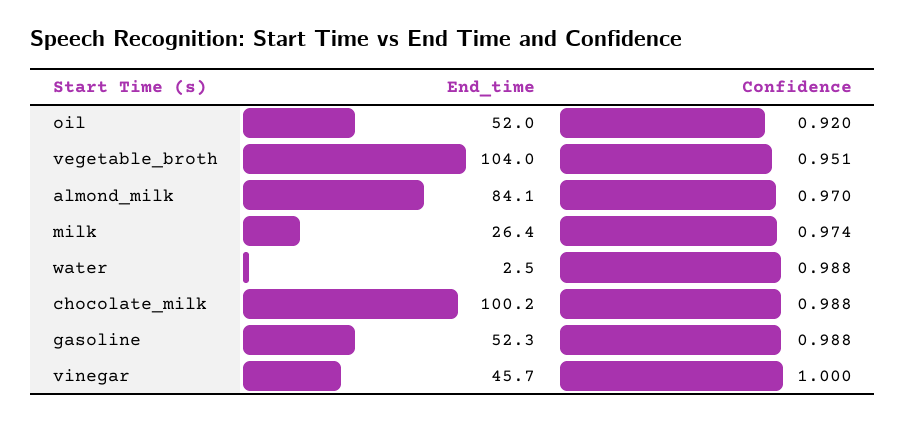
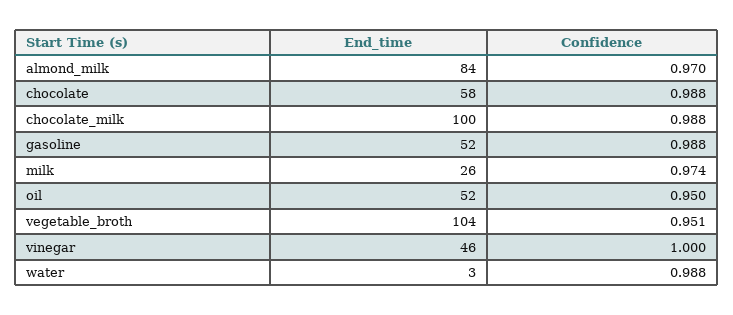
Confidence, oil: 0.92 -> 0.95
End_time, chocolate: none -> 58
Confidence, chocolate: none -> 0.988

